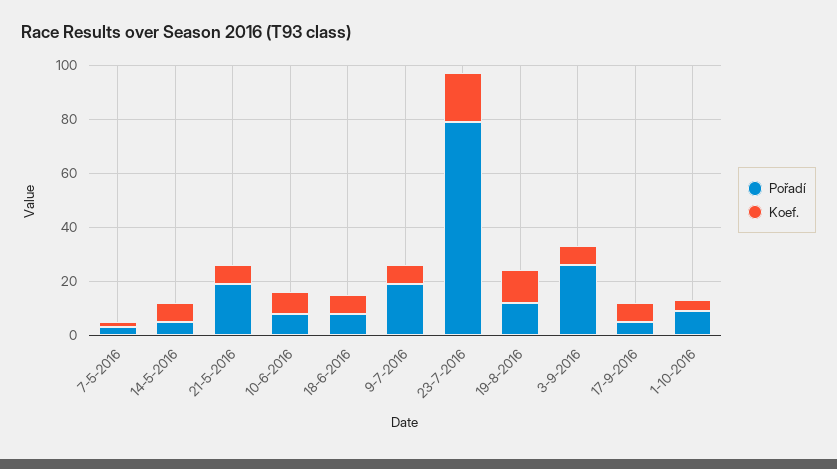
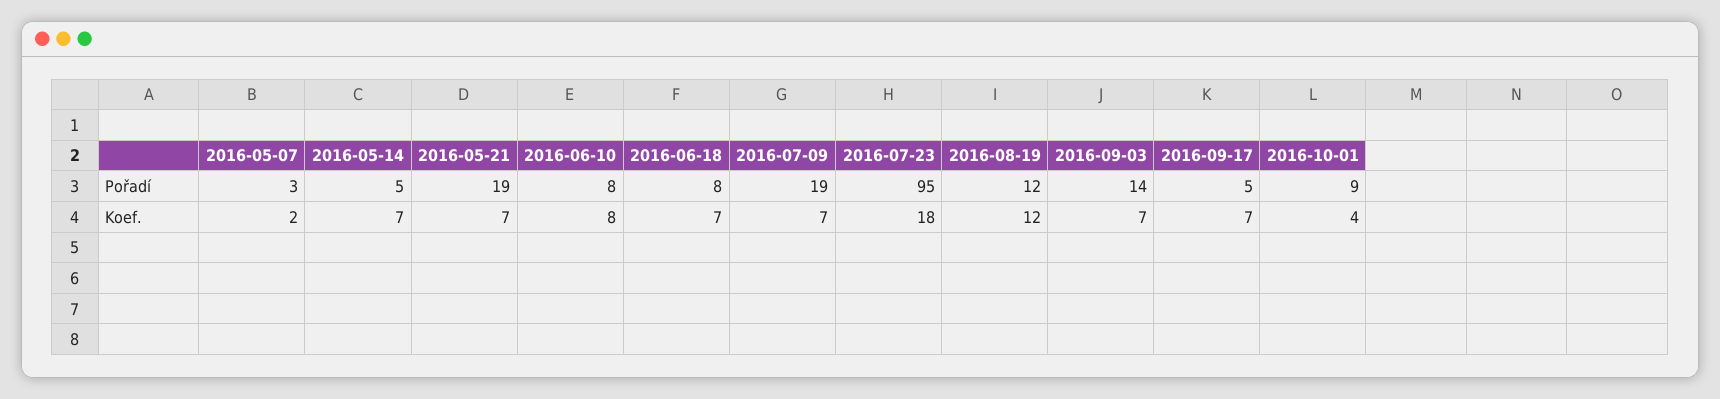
Pořadí, 23-7-2016: 80 -> 95
Pořadí, 3-9-2016: 25 -> 14

